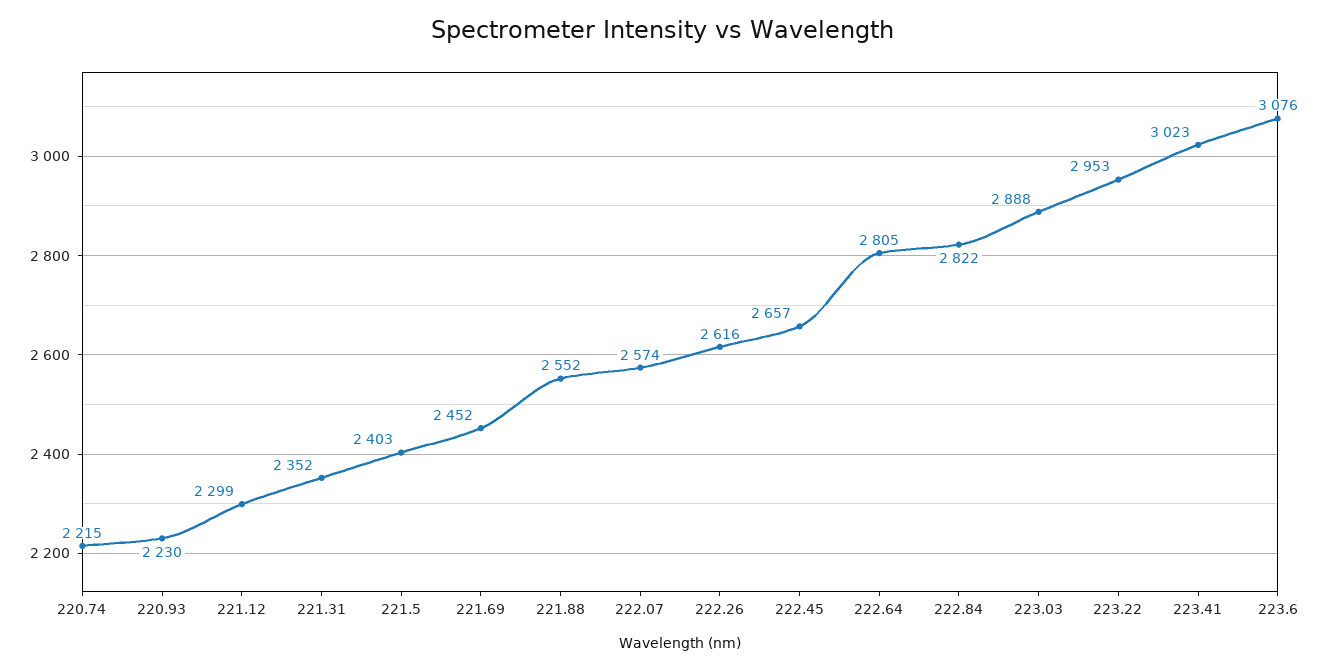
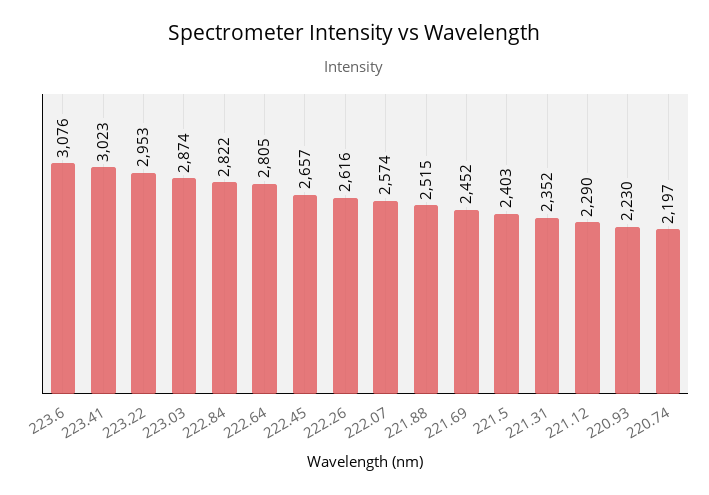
220.74: 2215 -> 2197
221.12: 2299 -> 2290
221.88: 2552 -> 2515
223.03: 2888 -> 2874

